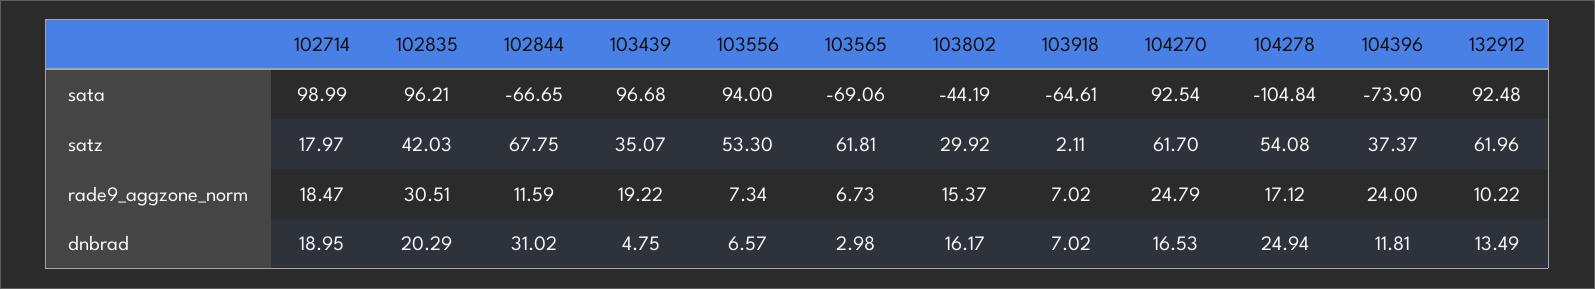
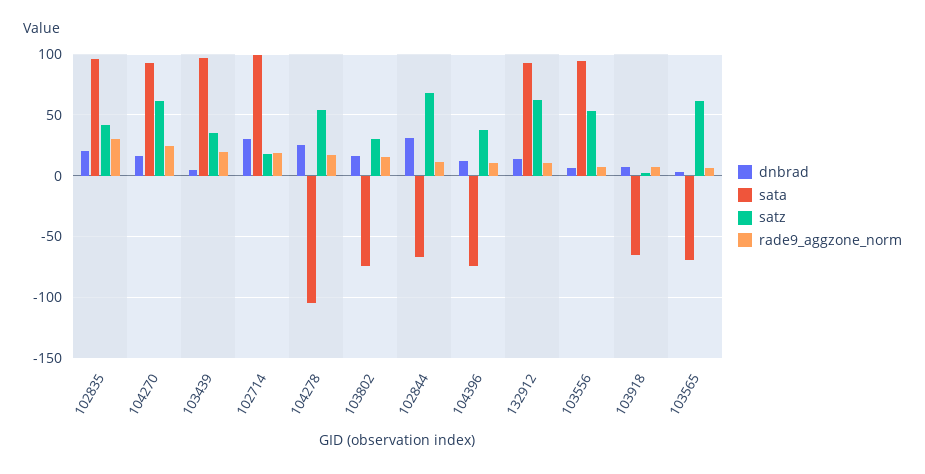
sata, 103802: -44.19 -> -75
rade9_aggzone_norm, 104396: 24 -> 10
dnbrad, 102714: 18.95 -> 30

